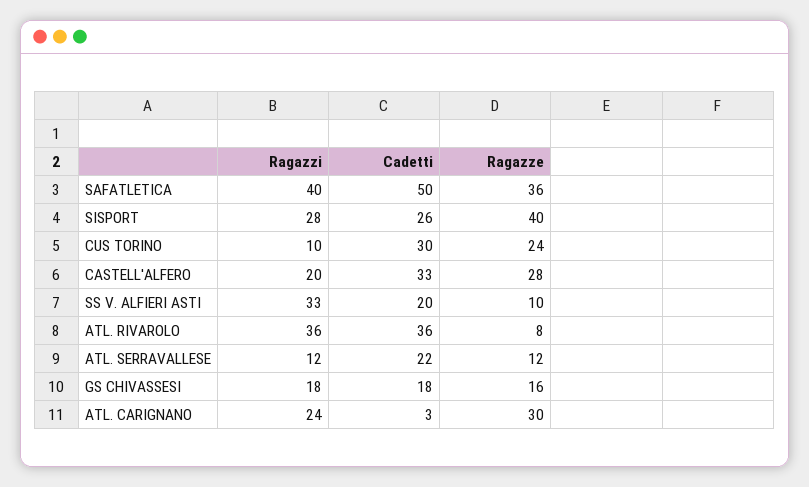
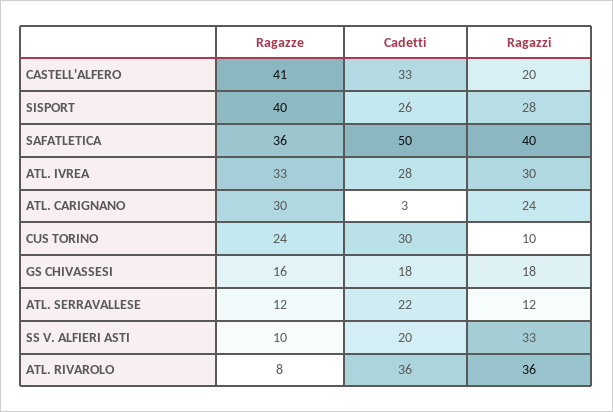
Ragazze, CASTELL'ALFERO: 28 -> 41
Ragazze, ATL. IVREA: none -> 33
Cadetti, ATL. IVREA: none -> 28
Ragazzi, ATL. IVREA: none -> 30

